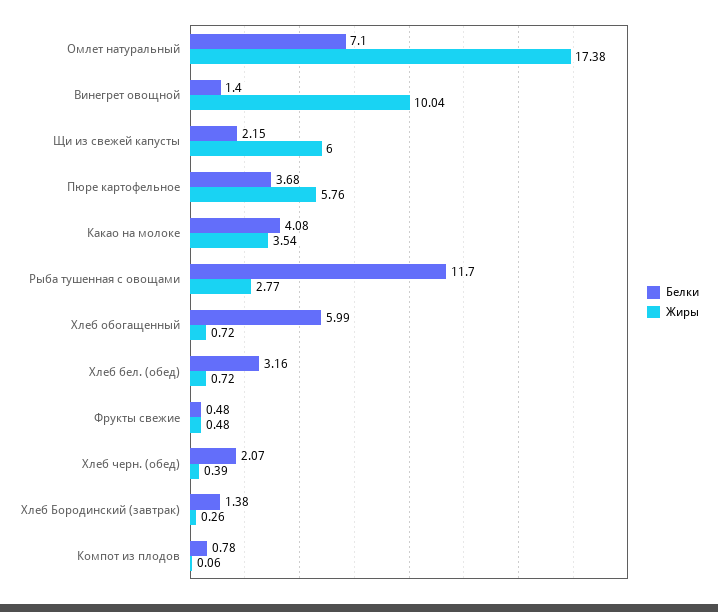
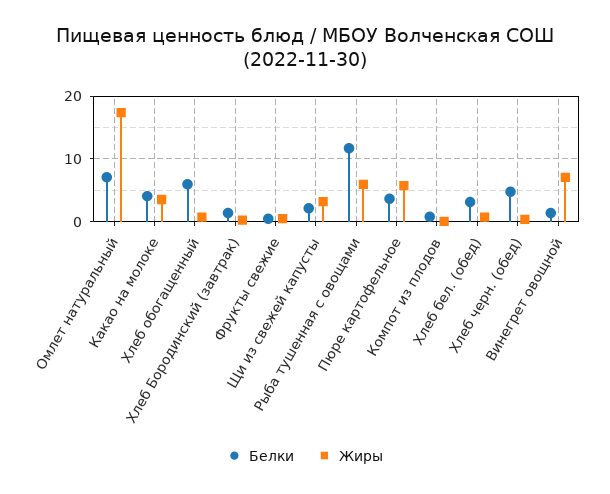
Жиры, Винегрет овощной: 10.04 -> 7
Жиры, Щи из свежей капусты: 6 -> 3
Жиры, Рыба тушенная с овощами: 2.77 -> 6
Белки, Хлеб черн. (обед): 2.07 -> 5

